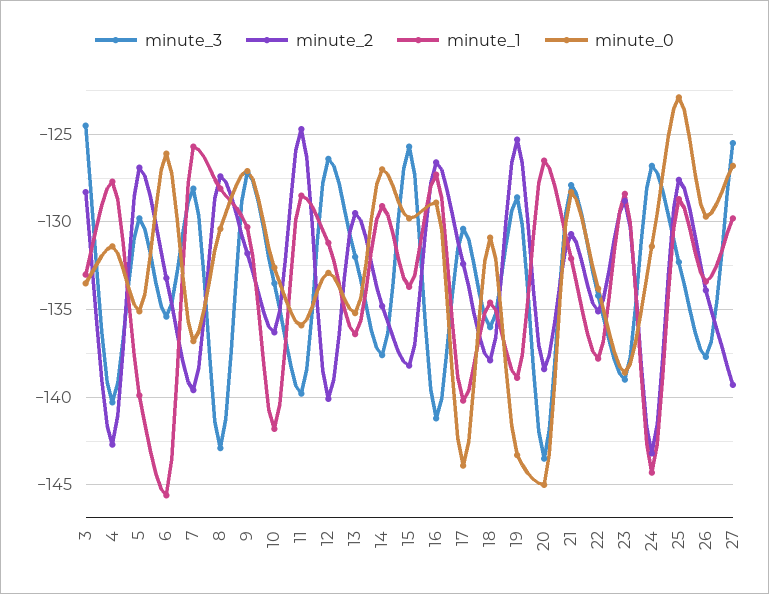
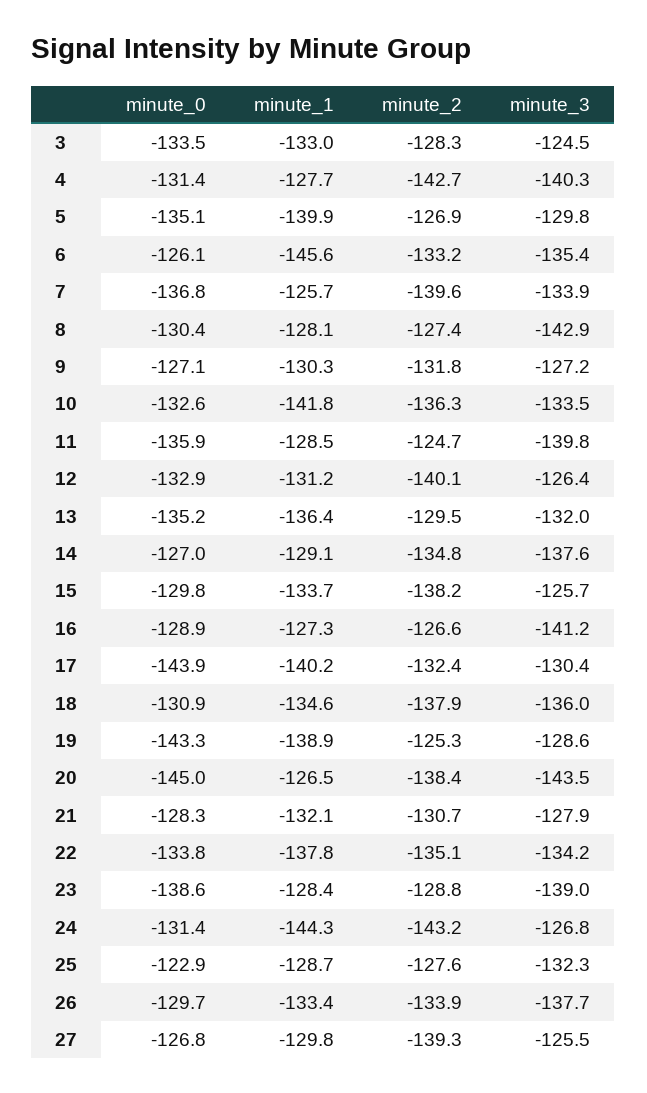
minute_3, 7: -128 -> -133.9

